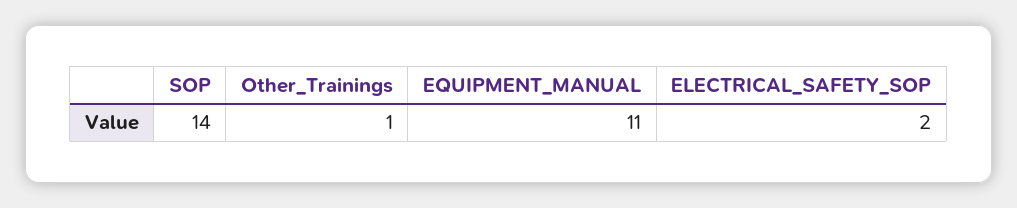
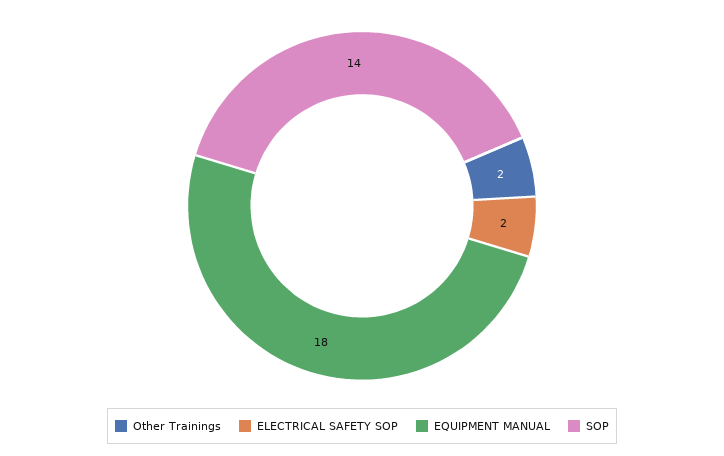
Other_Trainings: 1 -> 2
EQUIPMENT_MANUAL: 11 -> 18

